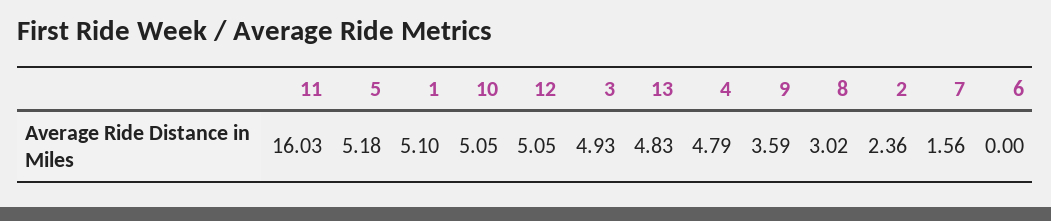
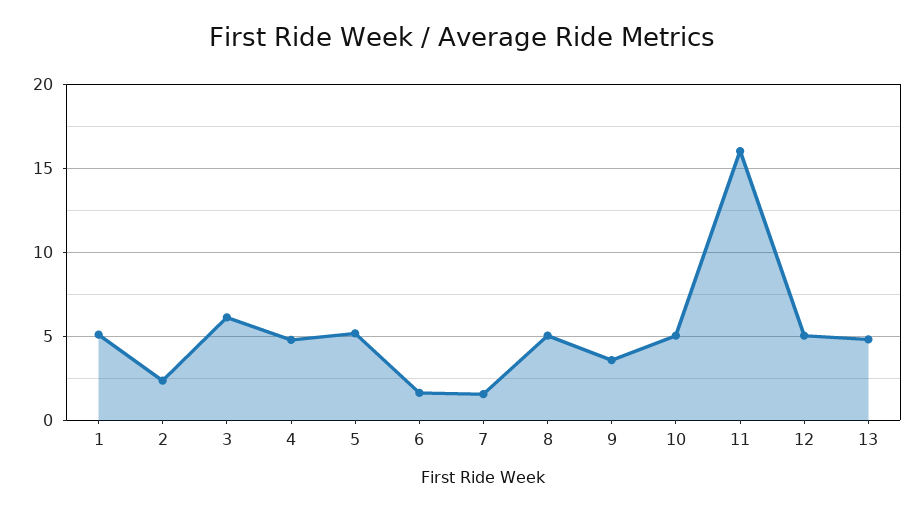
3: 4.93 -> 6
8: 3.02 -> 5
6: 0 -> 1.5

